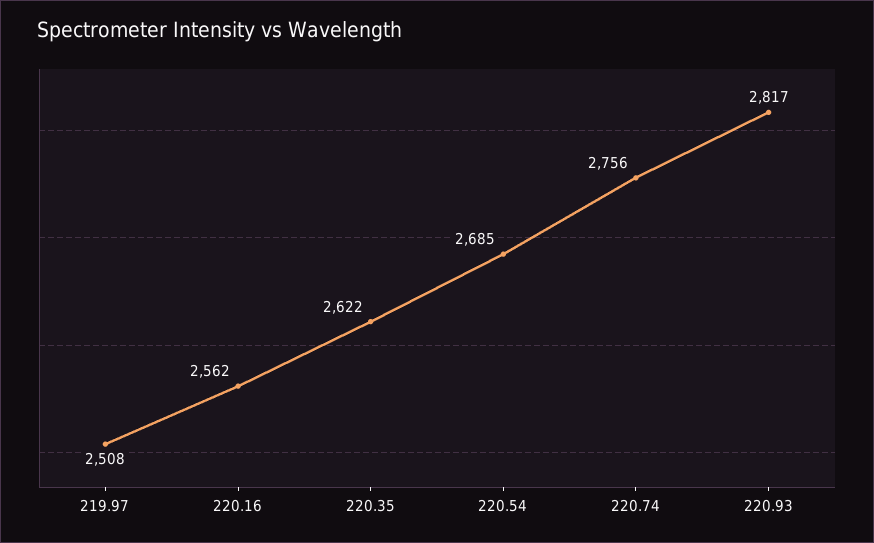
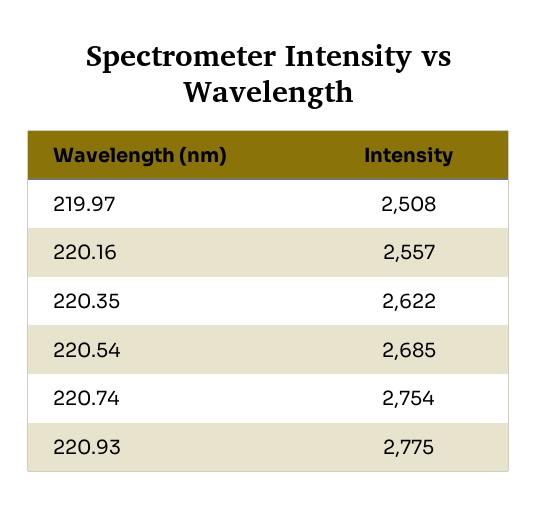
220.16: 2562 -> 2557
220.74: 2756 -> 2754
220.93: 2817 -> 2775

